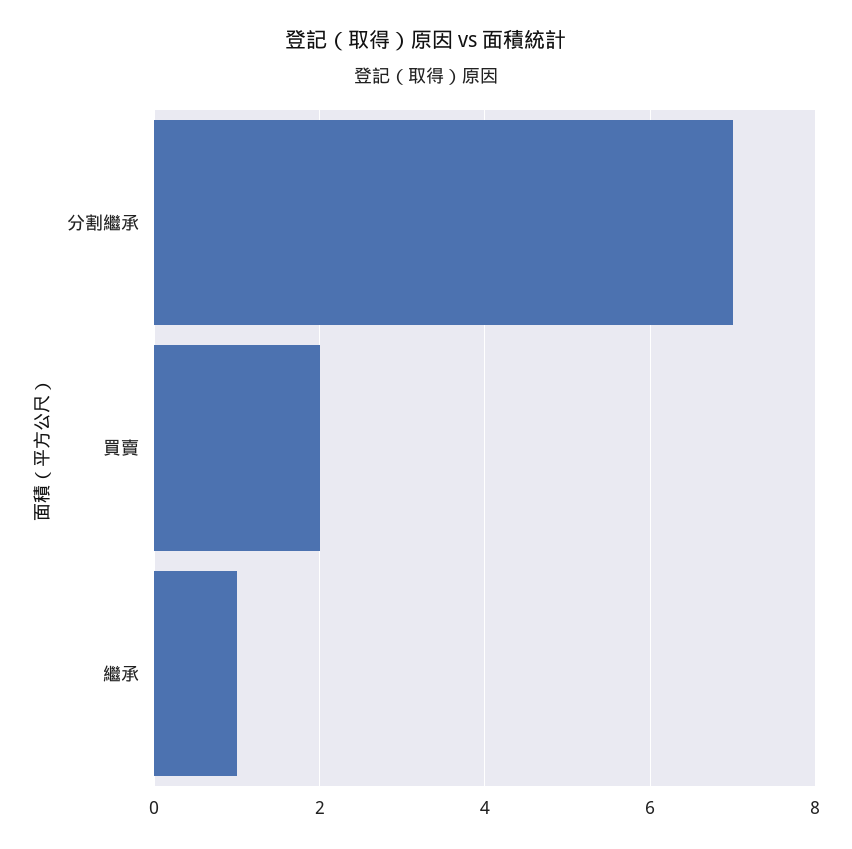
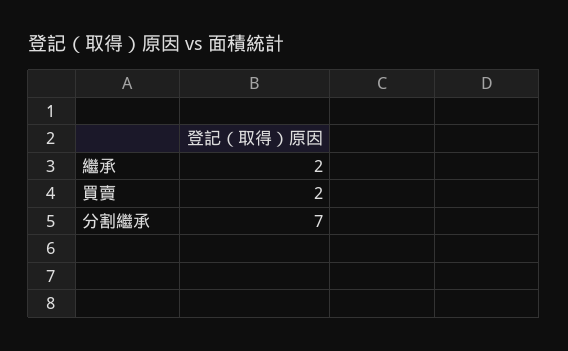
繼承: 1 -> 2

